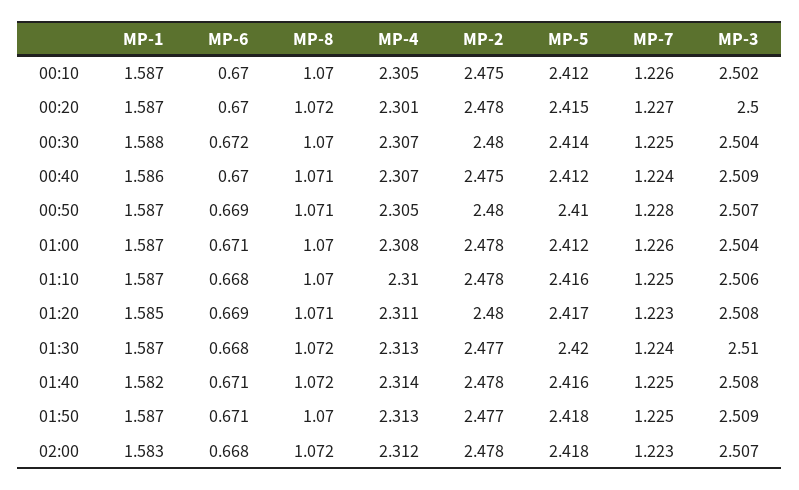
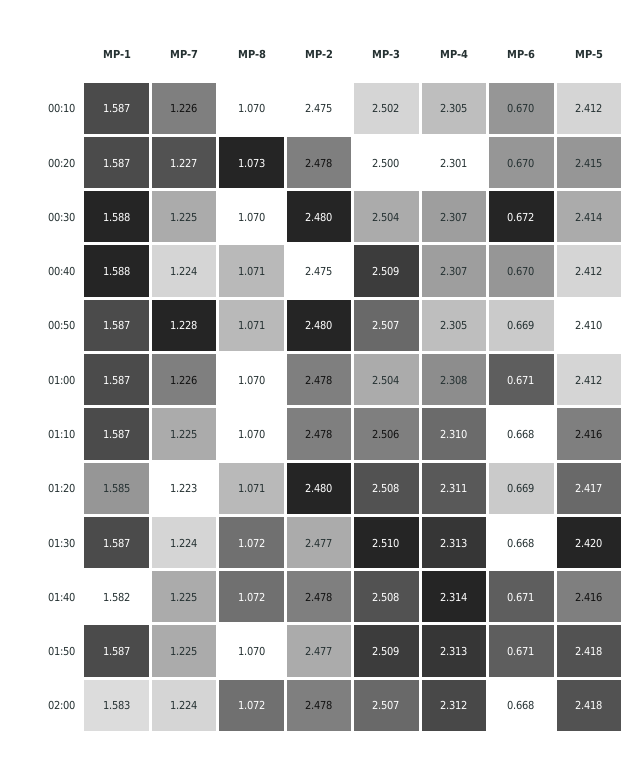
MP-8, 00:20: 1.072 -> 1.073
MP-1, 00:40: 1.586 -> 1.588
MP-7, 02:00: 1.223 -> 1.224

